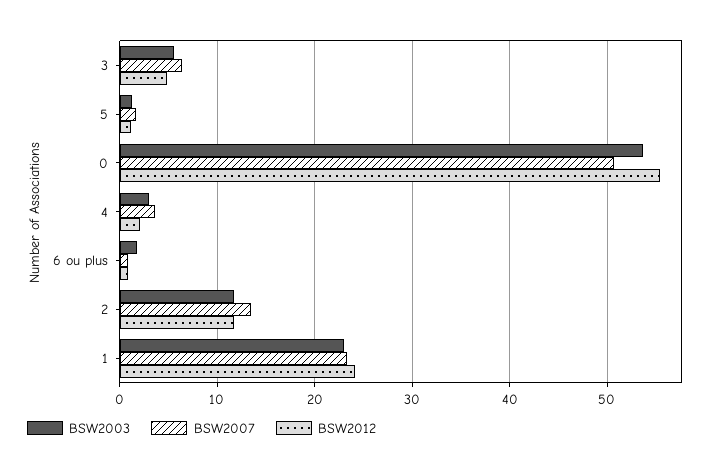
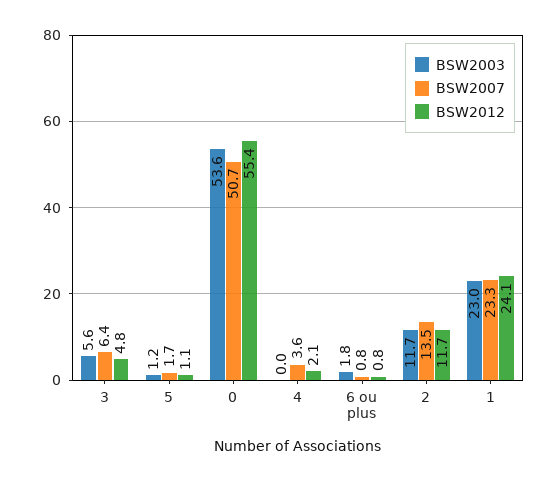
BSW2003, 4: 3 -> 0

